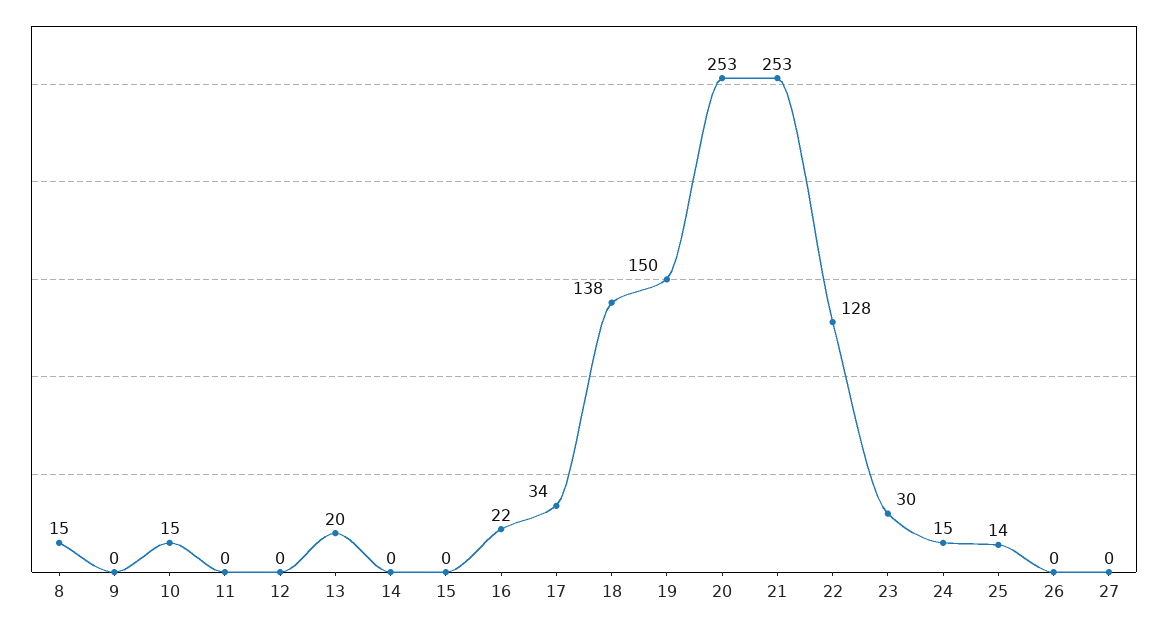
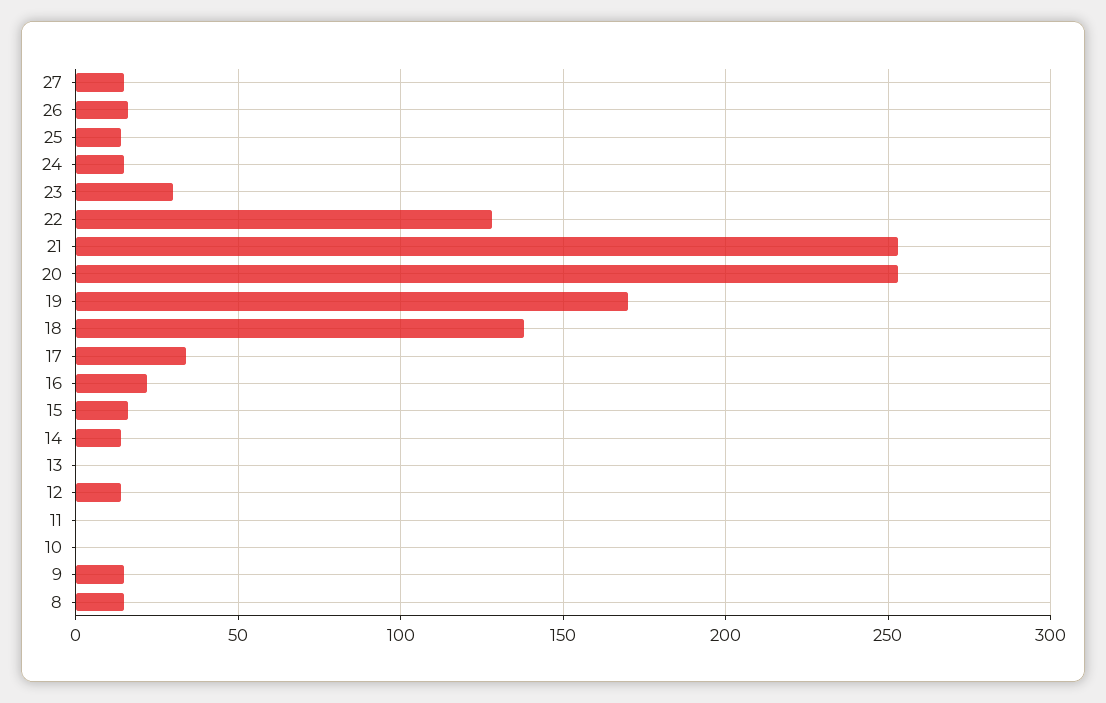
9: 0 -> 15
10: 15 -> 0
12: 0 -> 15
13: 20 -> 0
14: 0 -> 15
15: 0 -> 15
19: 150 -> 170
26: 0 -> 15
27: 0 -> 15

